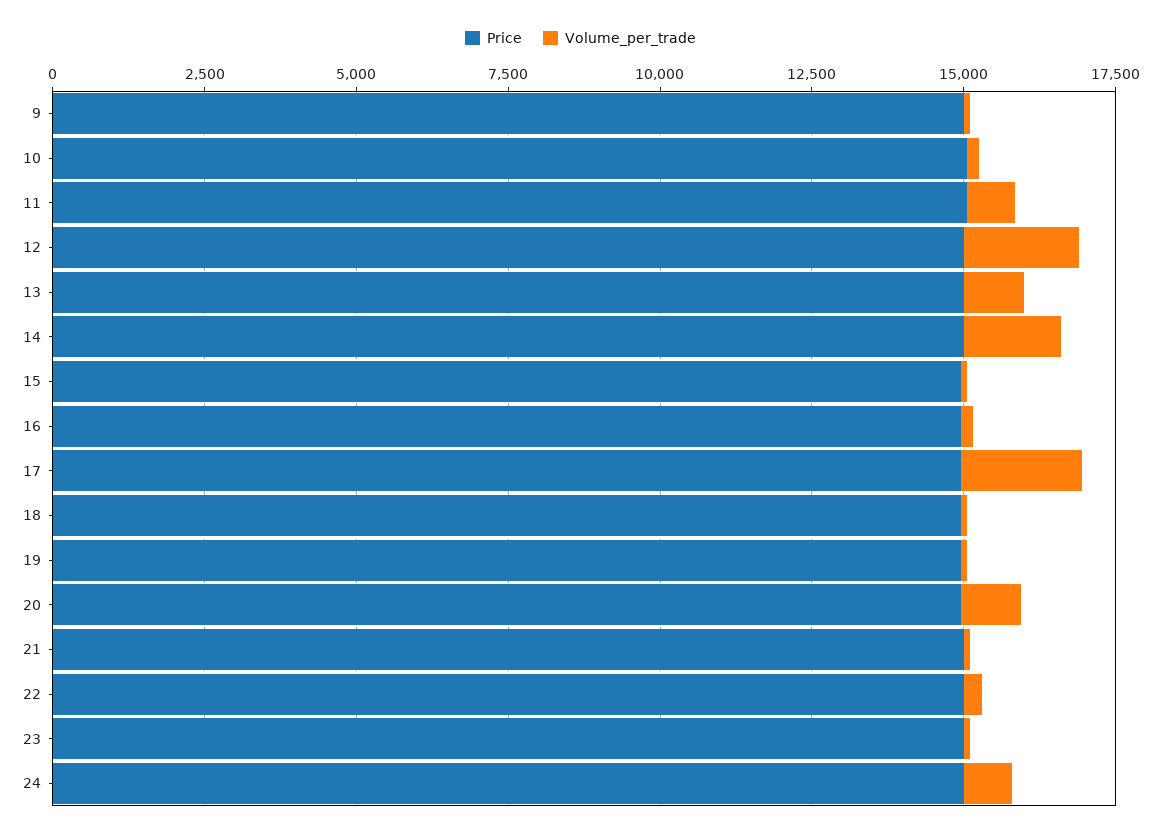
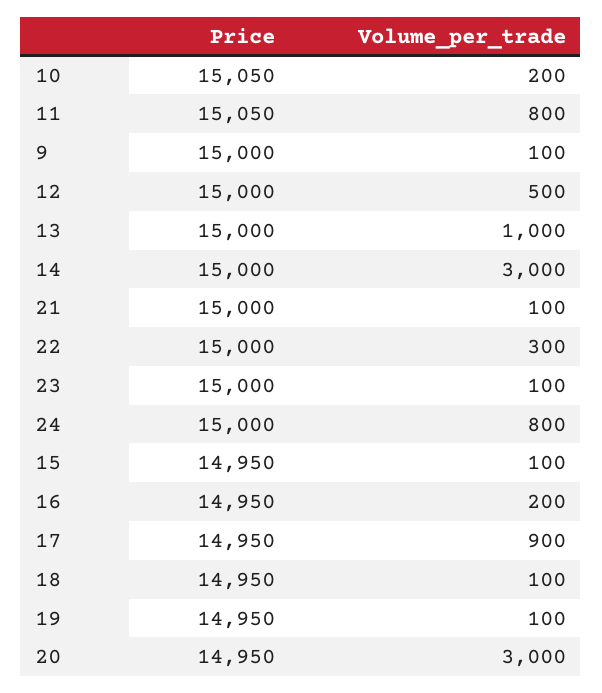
Volume_per_trade, 12: 2000 -> 500
Volume_per_trade, 14: 1500 -> 3000
Volume_per_trade, 17: 2000 -> 900
Volume_per_trade, 20: 1000 -> 3000

